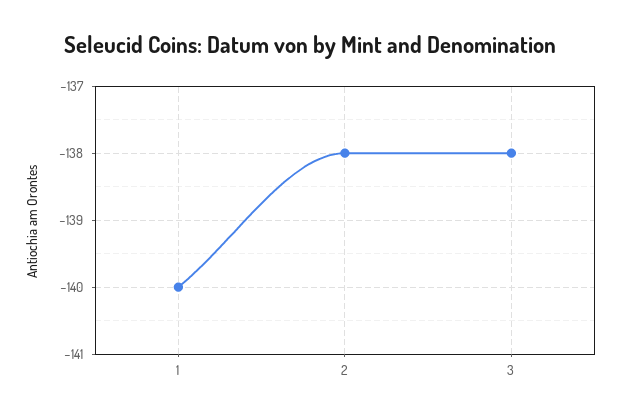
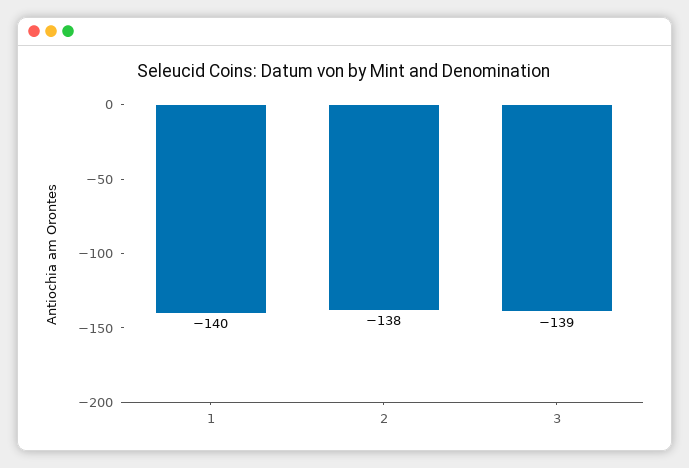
3: -138 -> -139

